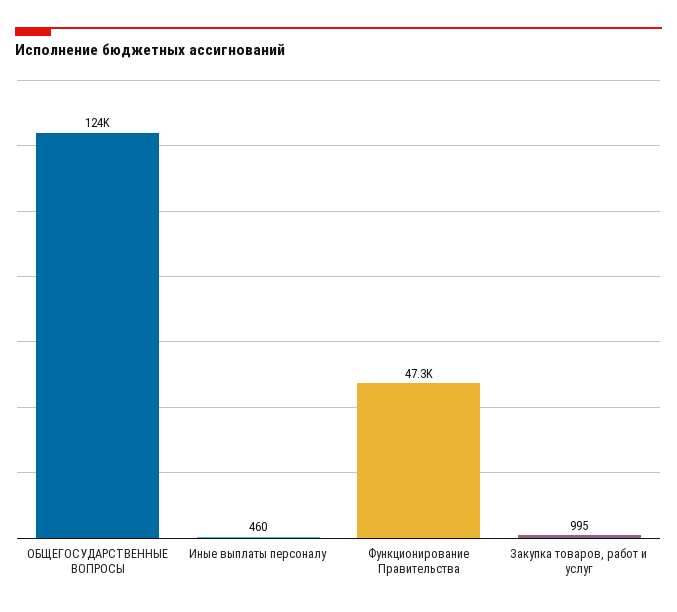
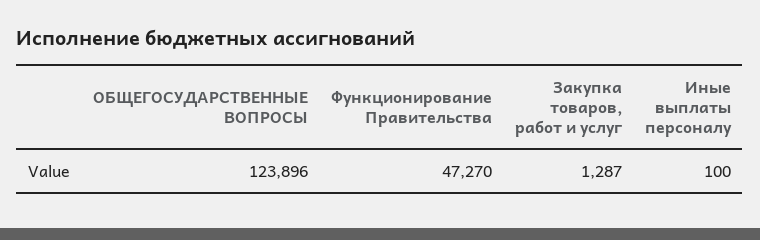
Иные выплаты персоналу: 460 -> 100
Закупка товаров, работ и услуг: 995 -> 1287

